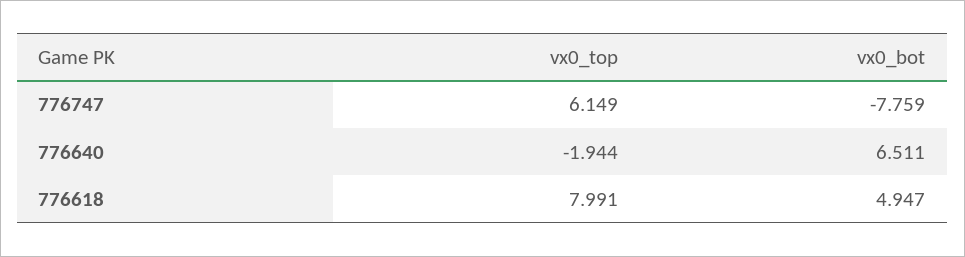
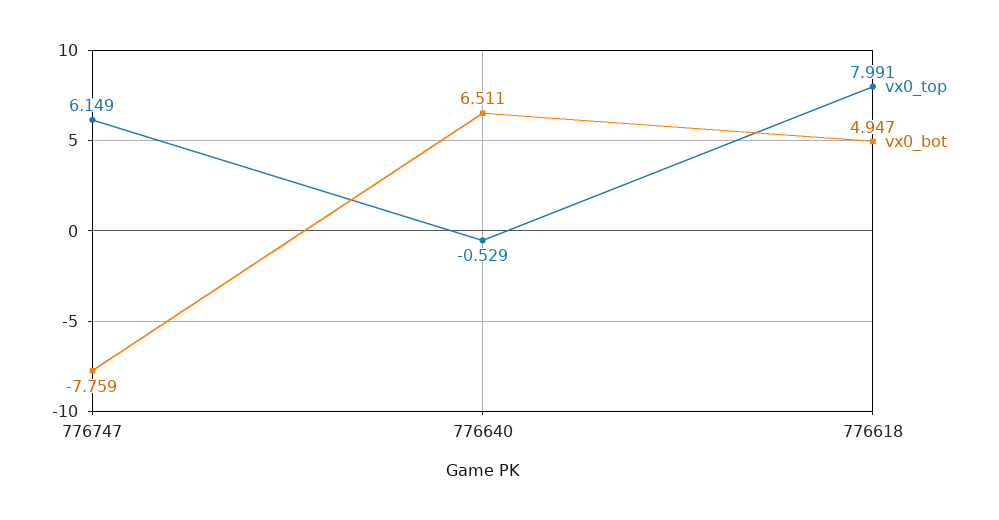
vx0_top, 776640: -1.944 -> -0.529

